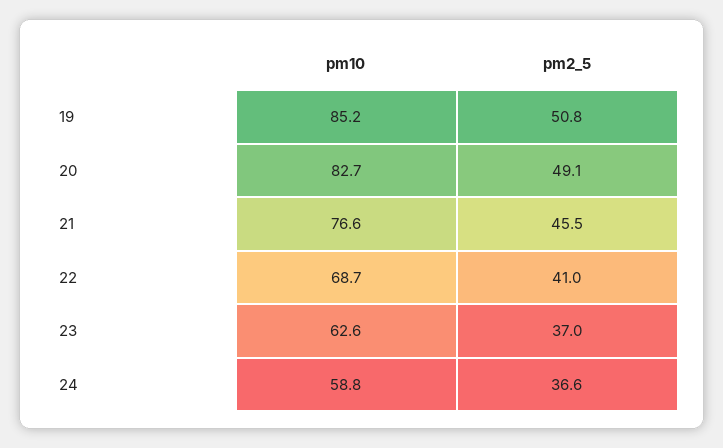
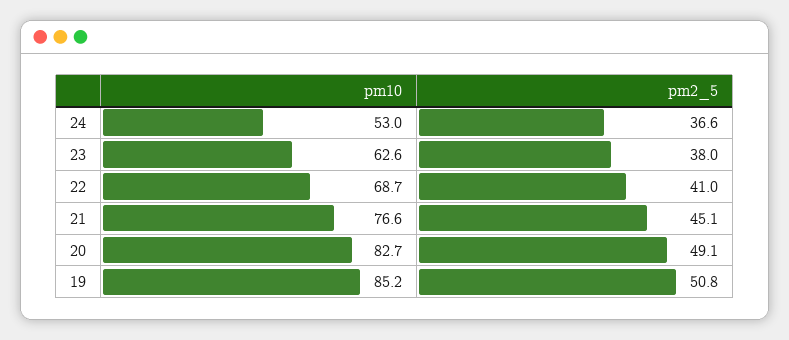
pm2_5, 21: 45.5 -> 45.1
pm2_5, 23: 37 -> 38
pm10, 24: 58.8 -> 53

